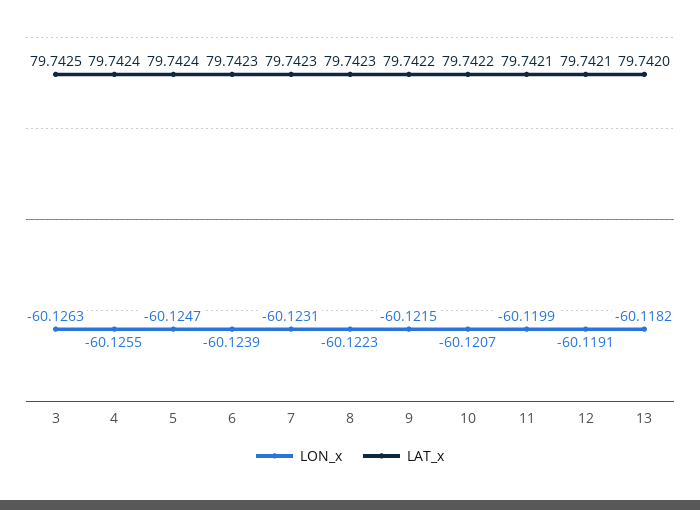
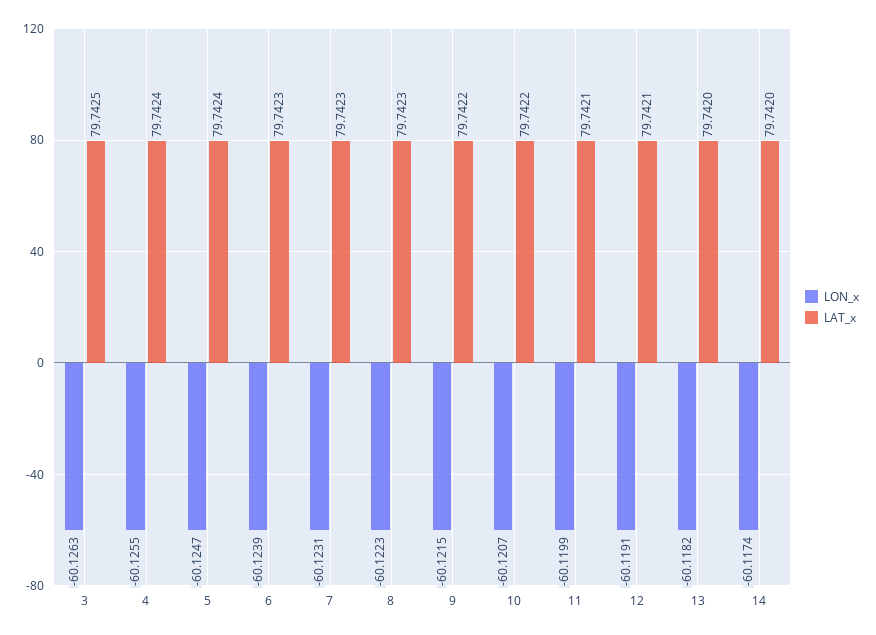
LON_x, 14: none -> -60.1174
LAT_x, 14: none -> 79.742

